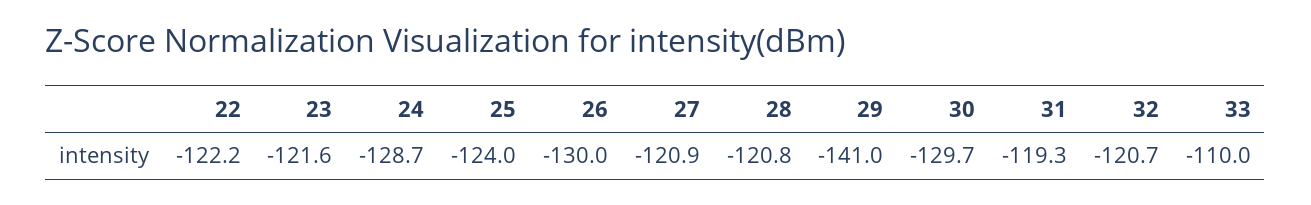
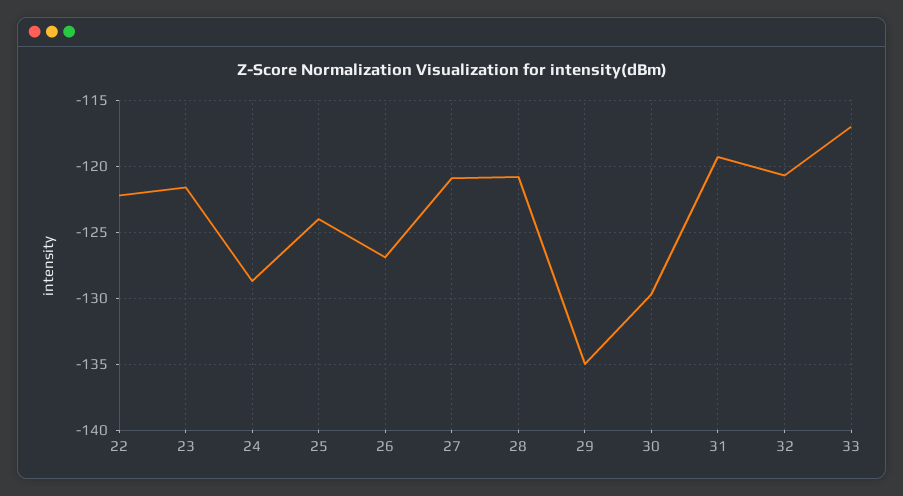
26: -130 -> -127
29: -141 -> -135
33: -110 -> -117

